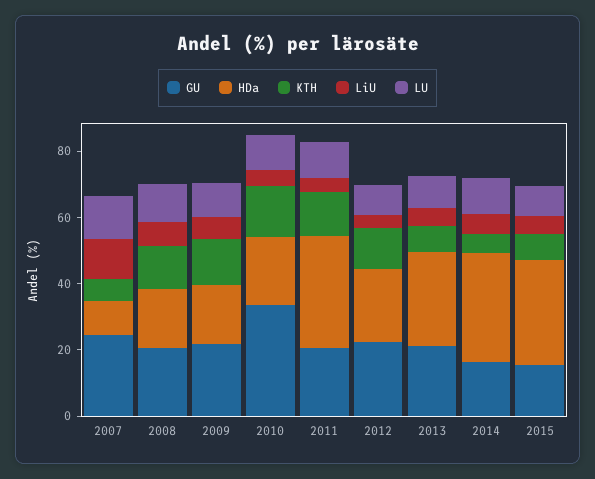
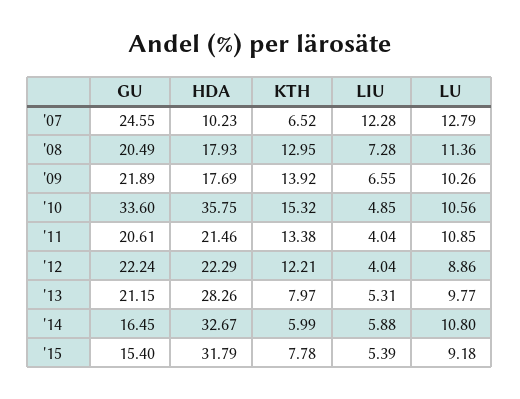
HDa, 2010: 20 -> 35.75
HDa, 2011: 35 -> 21.46

